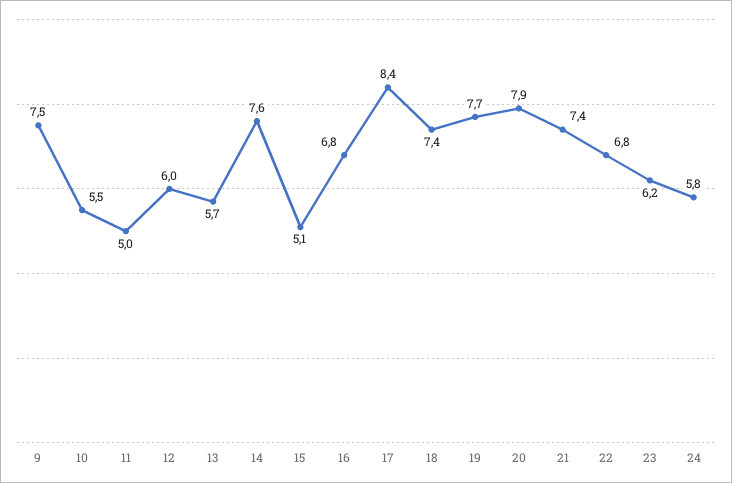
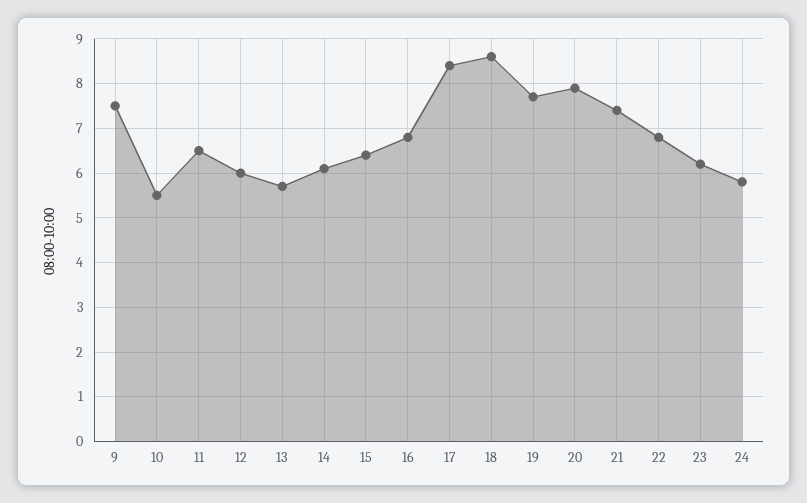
11: 5 -> 6.5
14: 7.6 -> 6
15: 5.1 -> 6.5
18: 7.4 -> 8.5

